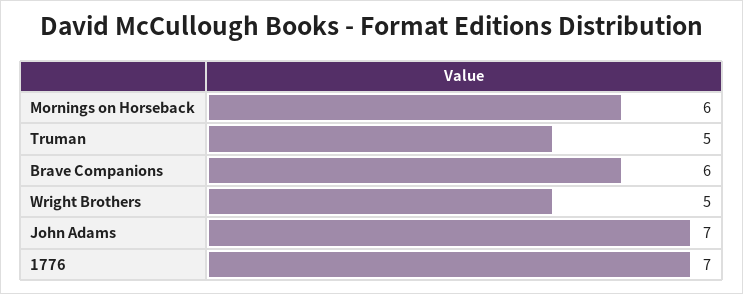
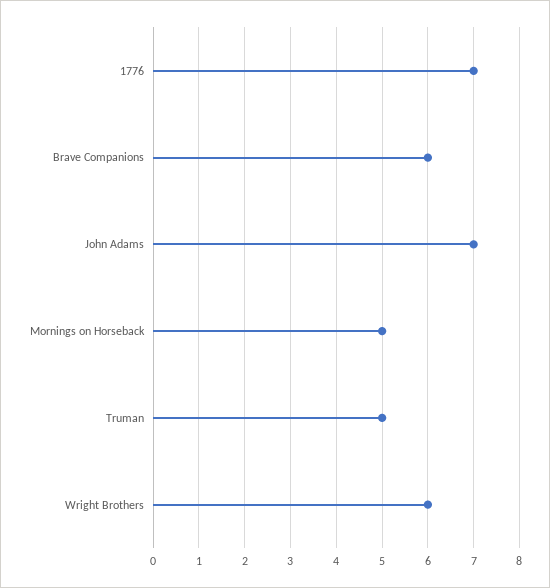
Mornings on Horseback: 6 -> 5
Wright Brothers: 5 -> 6

